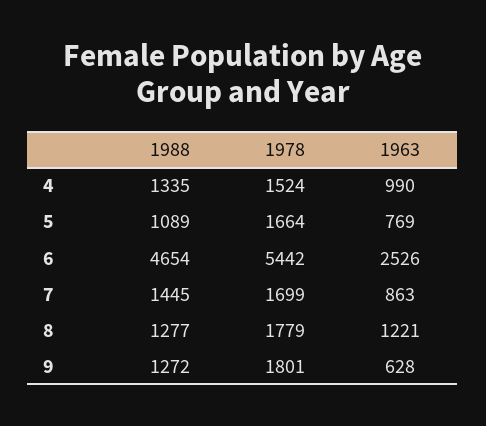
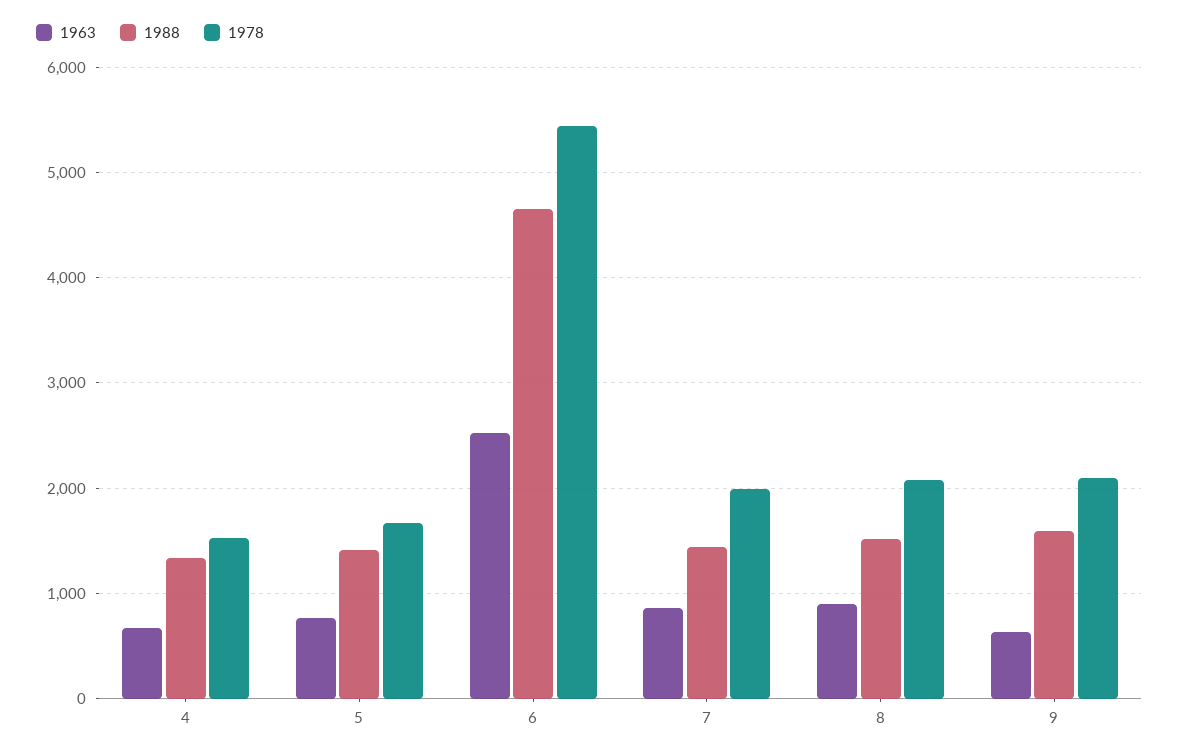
1963, 4: 990 -> 700
1988, 5: 1089 -> 1400
1978, 7: 1699 -> 2000
1988, 8: 1277 -> 1500
1978, 8: 1779 -> 2100
1963, 8: 1221 -> 900
1988, 9: 1272 -> 1600
1978, 9: 1801 -> 2100

